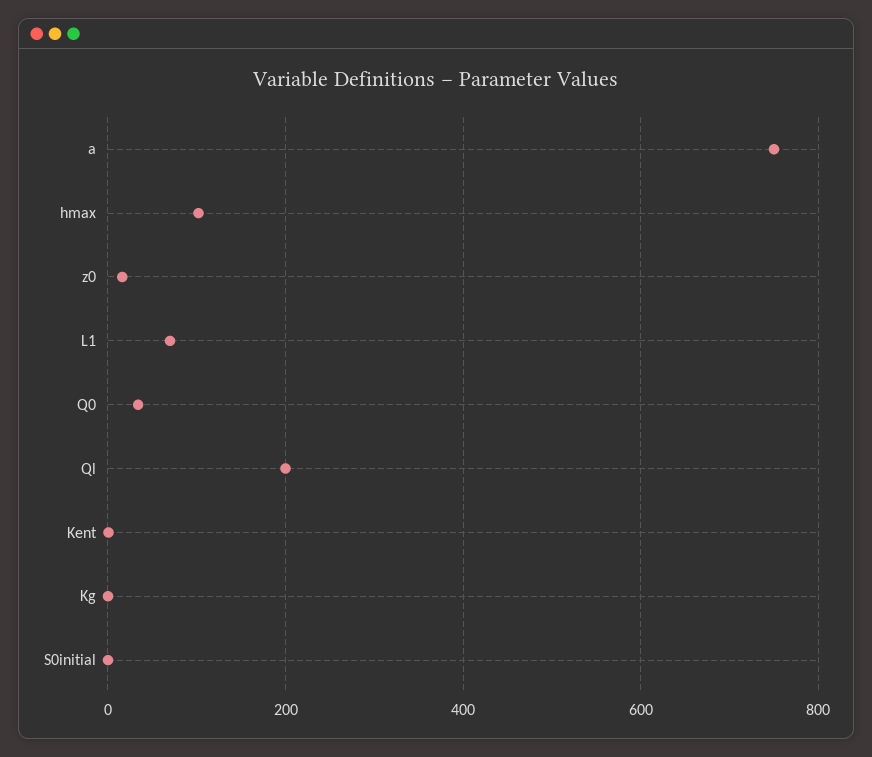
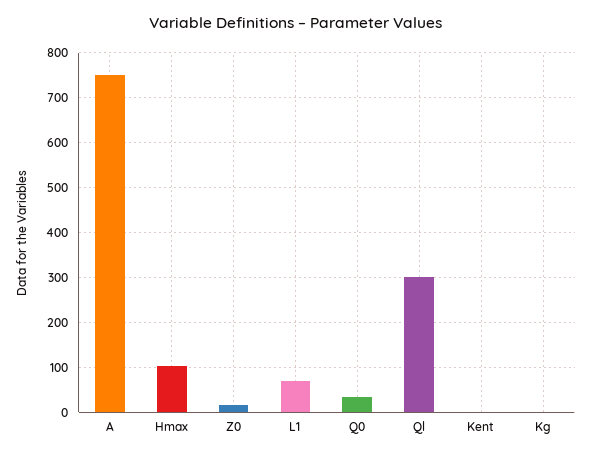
Ql: 200 -> 300
S0initial: 0 -> none

